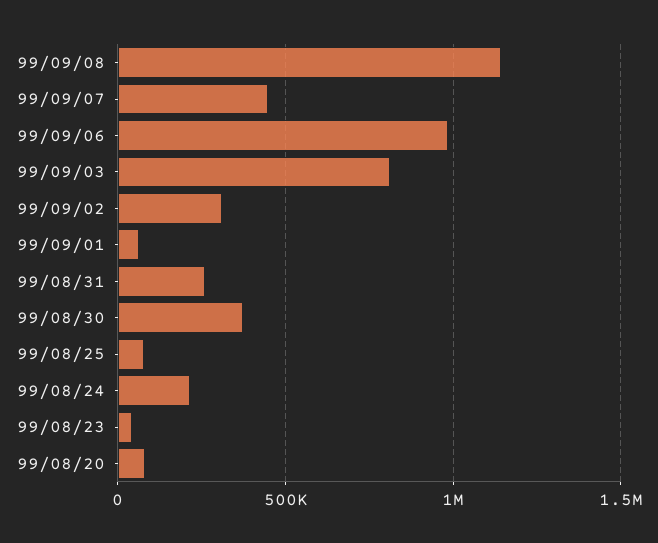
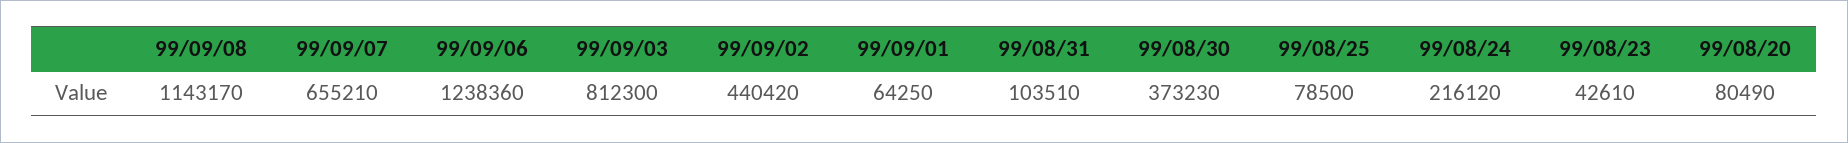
99/09/07: 450000 -> 655210
99/09/06: 1000000 -> 1238360
99/09/02: 300000 -> 440420
99/08/31: 250000 -> 103510

